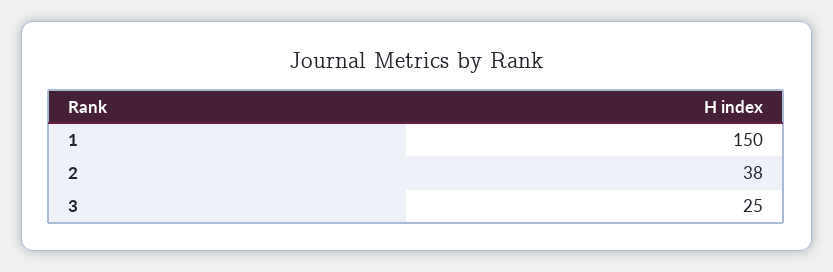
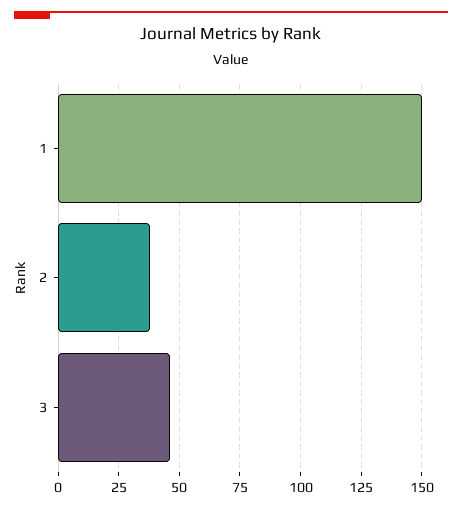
3: 25 -> 45

